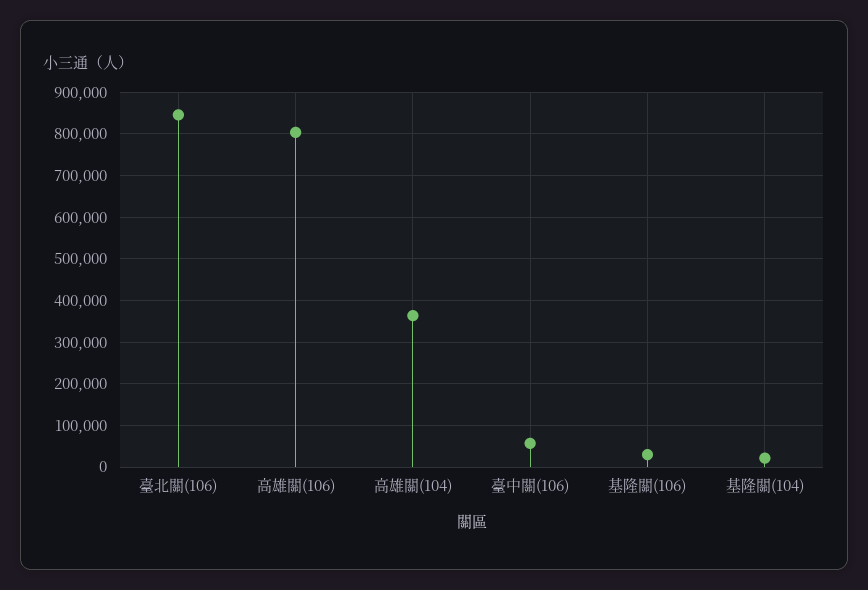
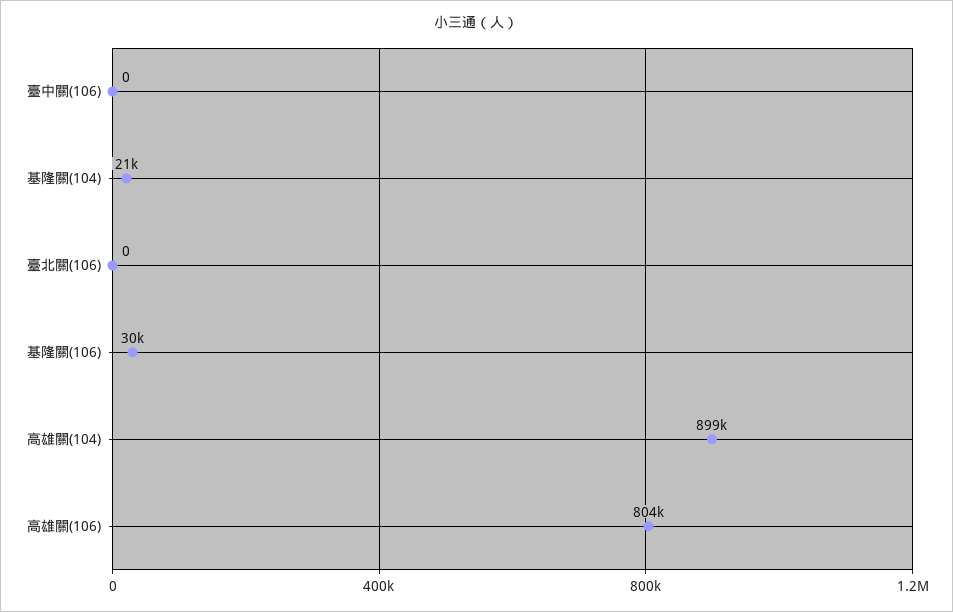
臺北關(106): 840000 -> 0
高雄關(104): 360000 -> 899000
臺中關(106): 60000 -> 0

